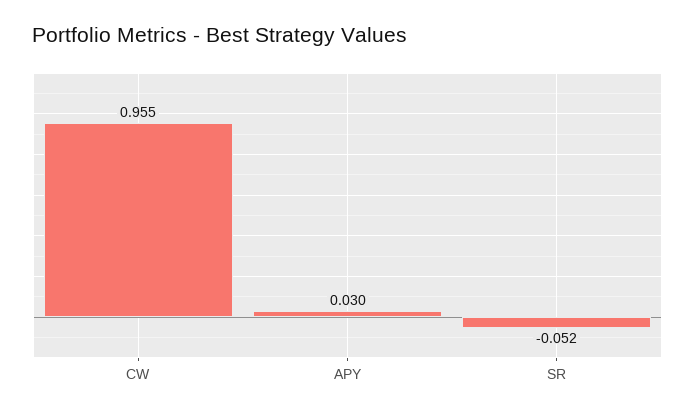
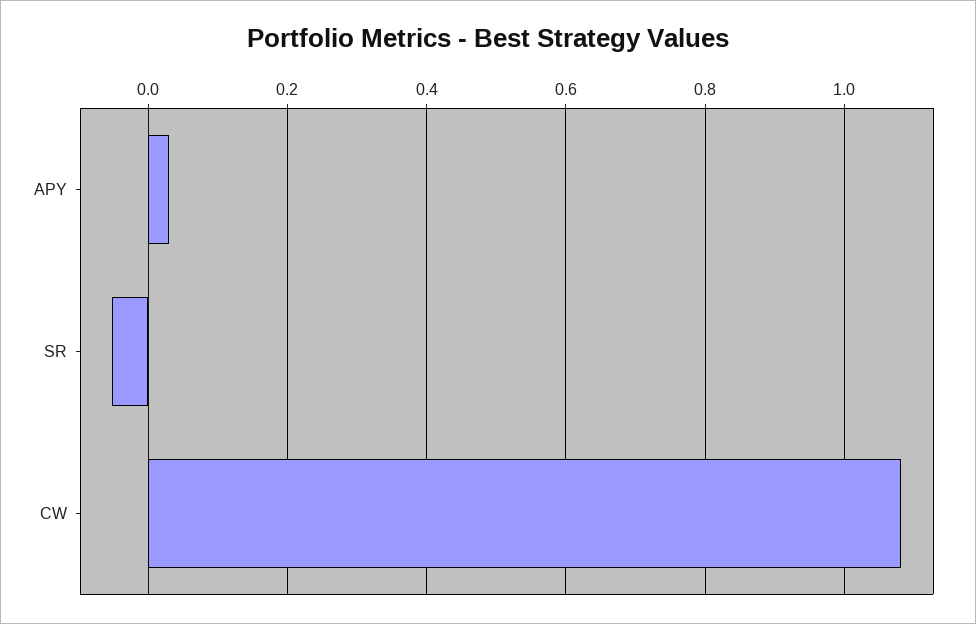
CW: 0.955 -> 1.08

